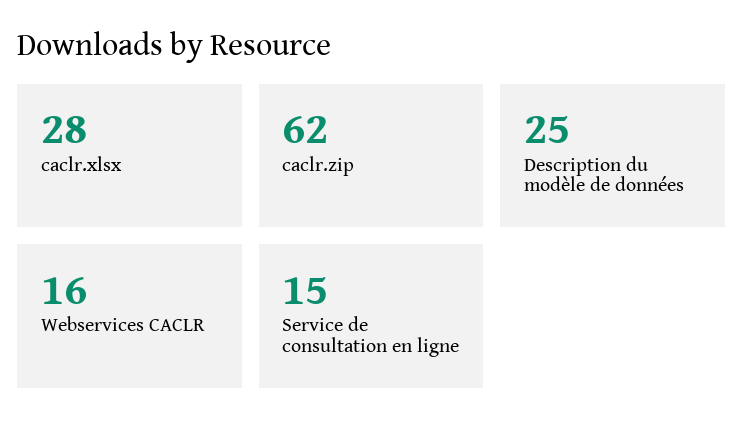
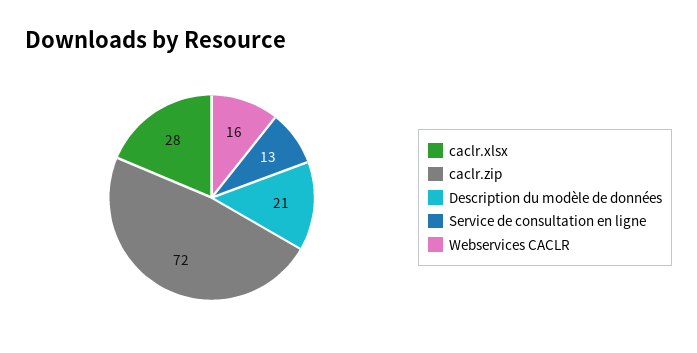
caclr.zip: 62 -> 72
Description du modèle de données: 25 -> 21
Service de consultation en ligne: 15 -> 13

